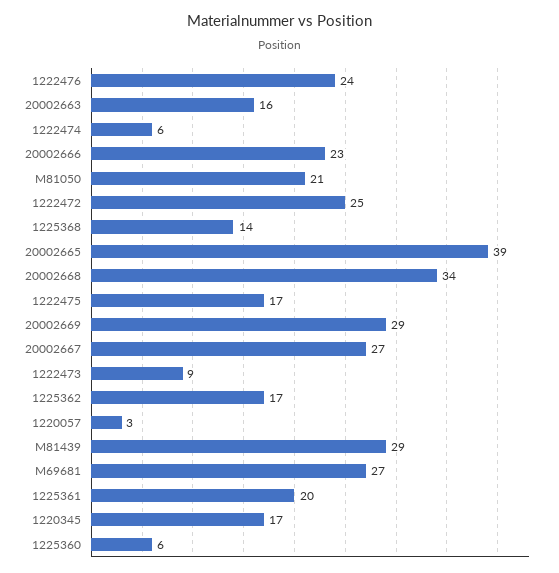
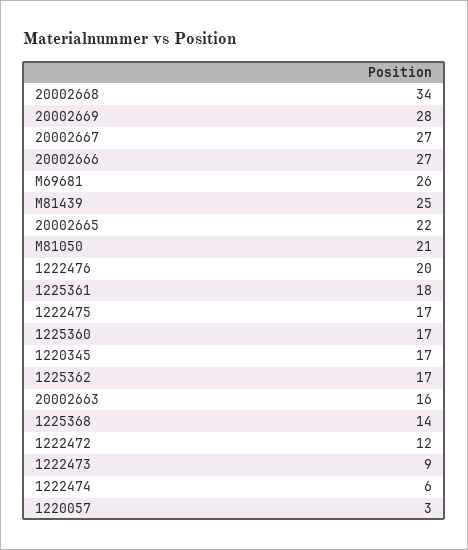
1222476: 24 -> 20
20002666: 23 -> 27
1222472: 25 -> 12
20002665: 39 -> 22
20002669: 29 -> 28
M81439: 29 -> 25
M69681: 27 -> 26
1225361: 20 -> 18
1225360: 6 -> 17

